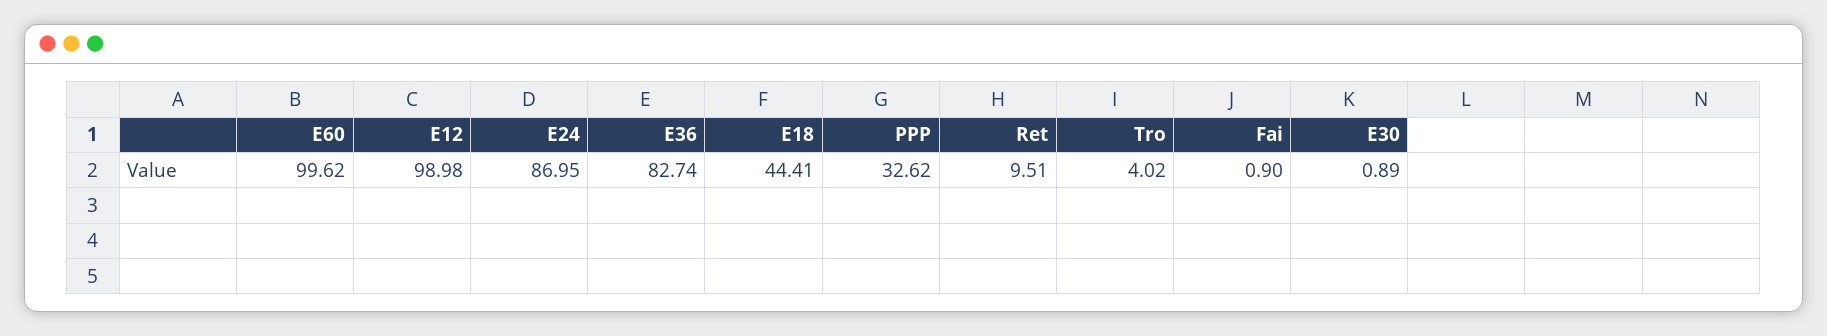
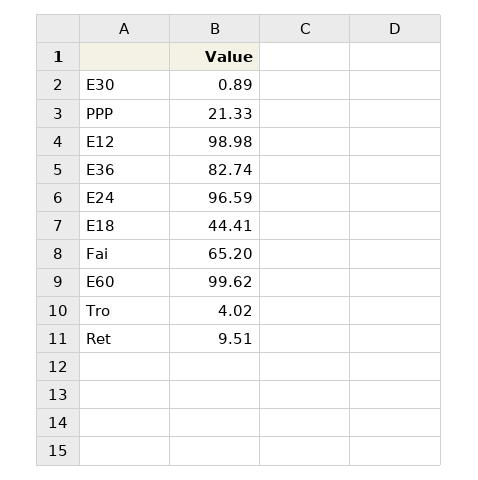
E24: 86.95 -> 96.59
PPP: 32.62 -> 21.33
Fai: 0.9 -> 65.2

